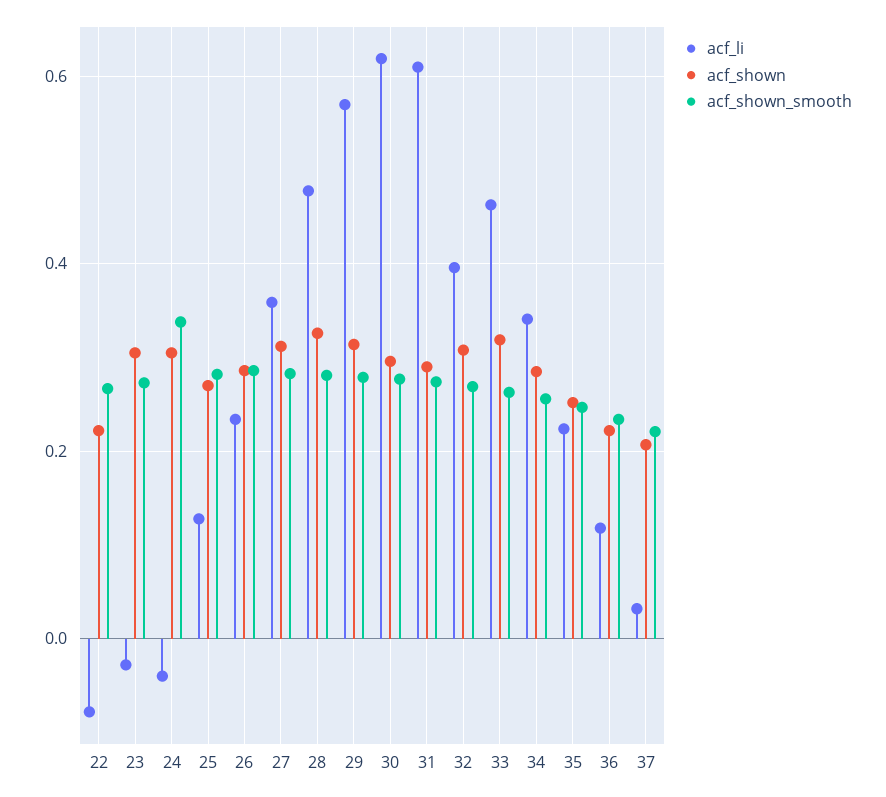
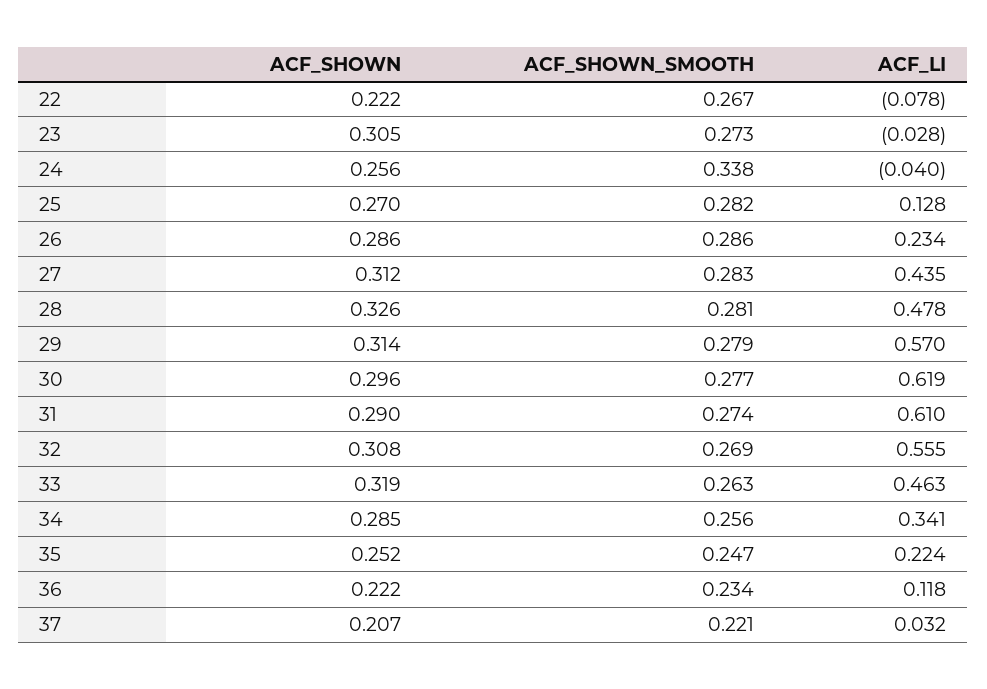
acf_shown, 24: 0.3 -> 0.256
acf_li, 27: 0.36 -> 0.435
acf_li, 32: 0.4 -> 0.555

